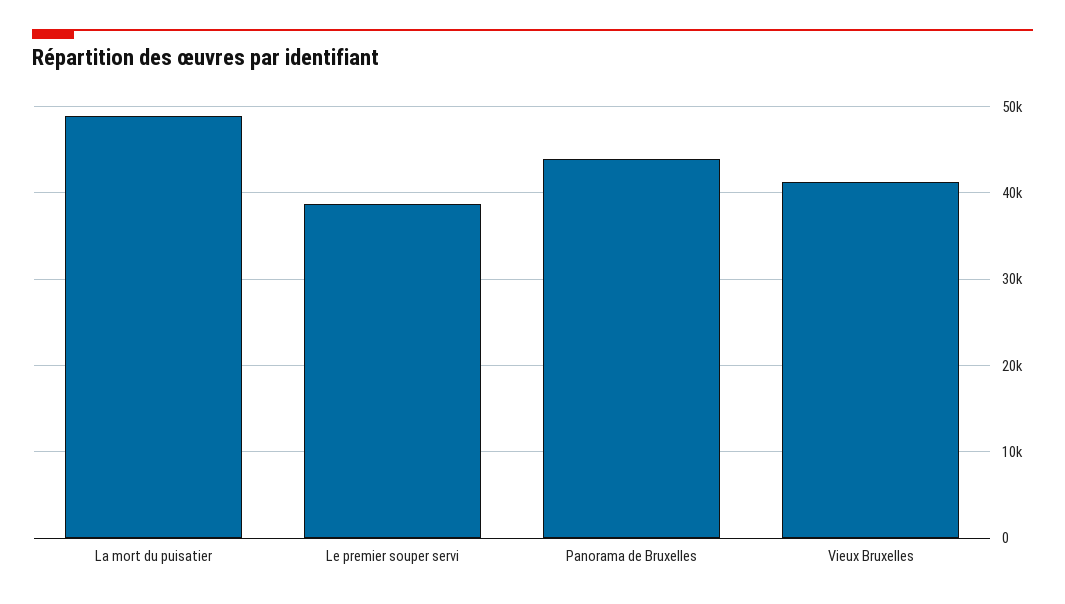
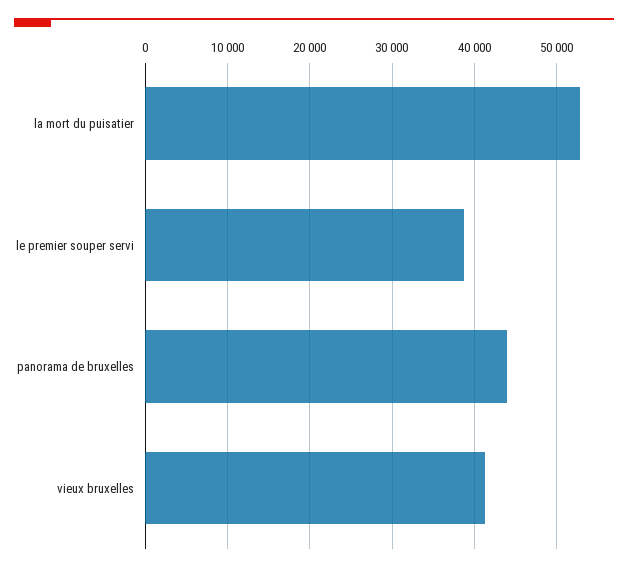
La mort du puisatier: 49000 -> 53000

